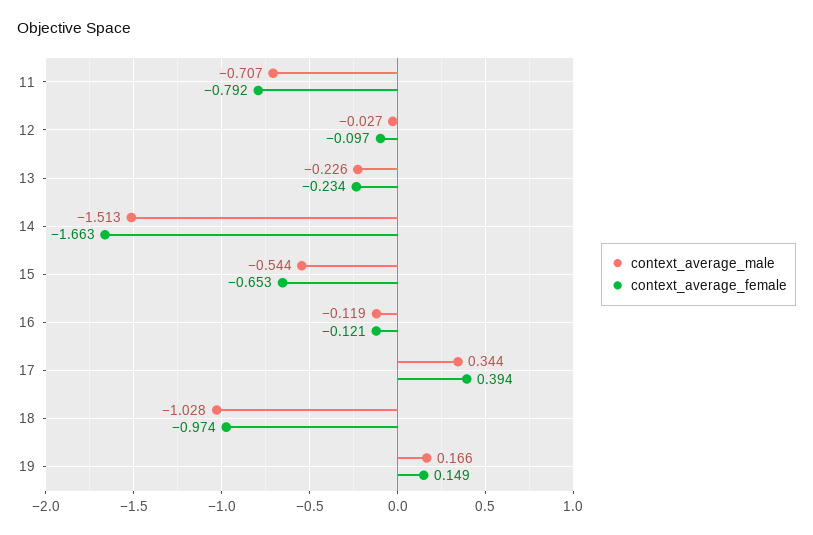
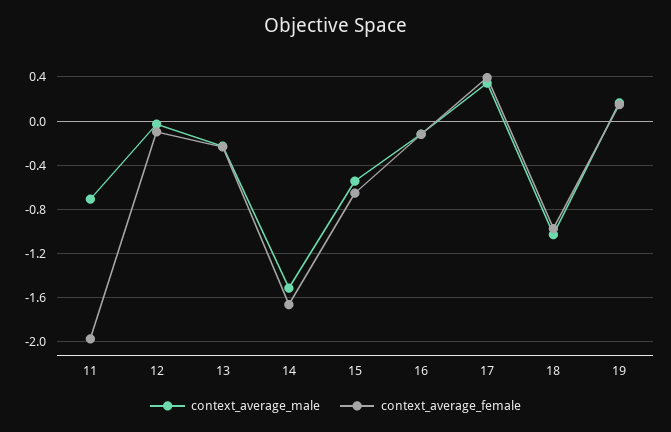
context_average_female, 11: -0.792 -> -2

